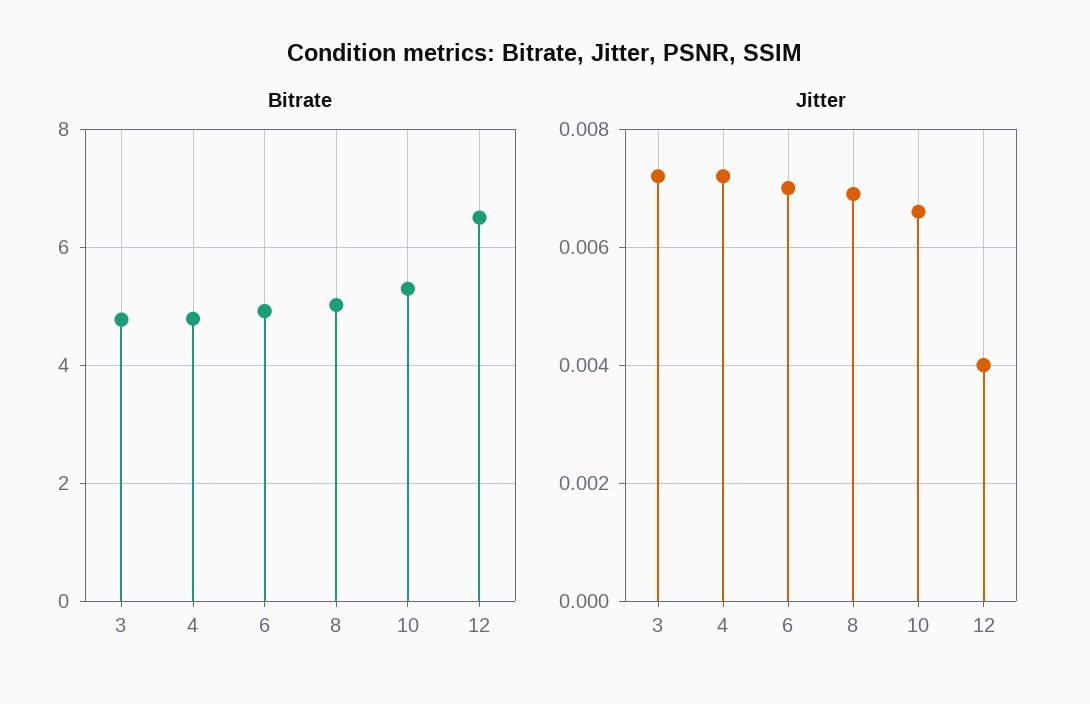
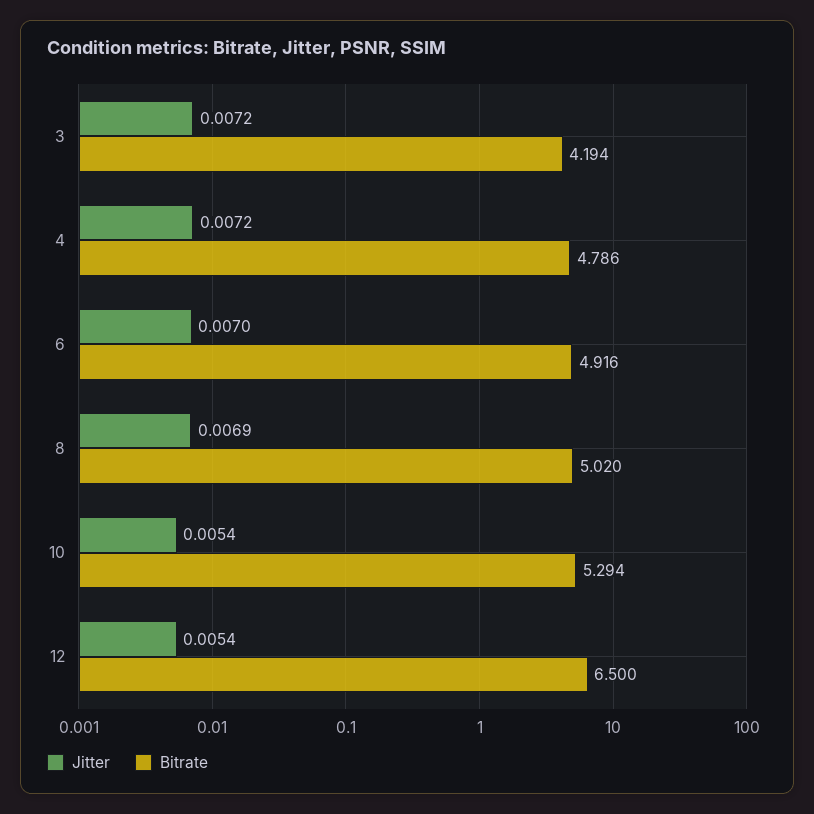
Bitrate, 3: 4.8 -> 4.194
Jitter, 10: 0.0065 -> 0.0054
Jitter, 12: 0.004 -> 0.0054

